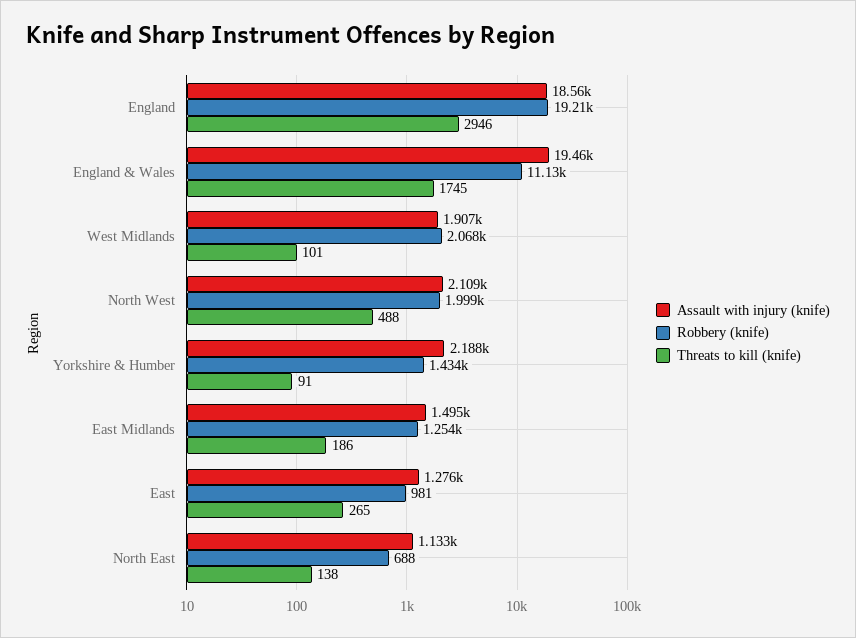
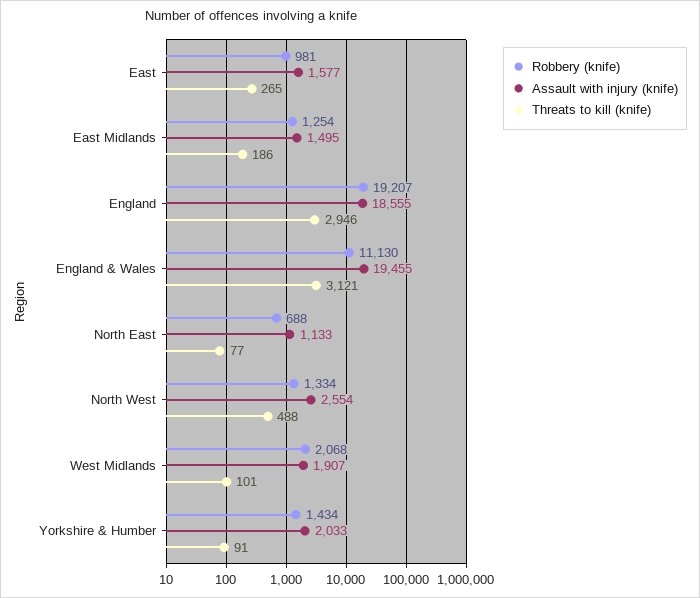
Threats to kill (knife), England & Wales: 1745 -> 3121
Assault with injury (knife), North West: 2109 -> 2554
Robbery (knife), North West: 1999 -> 1334
Assault with injury (knife), Yorkshire & Humber: 2188 -> 2033
Assault with injury (knife), East: 1276 -> 1577
Threats to kill (knife), North East: 138 -> 77

